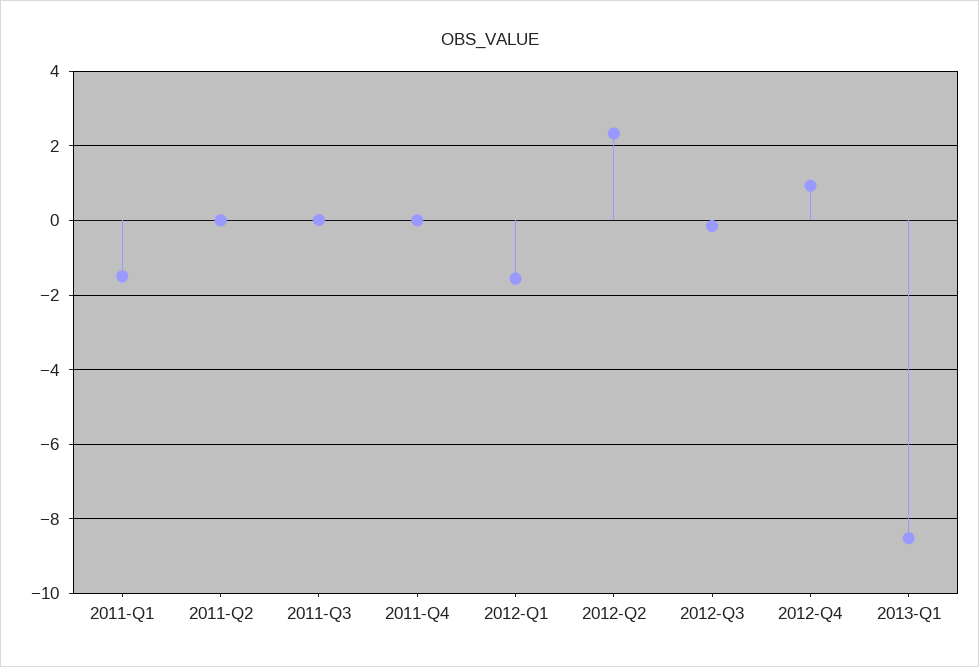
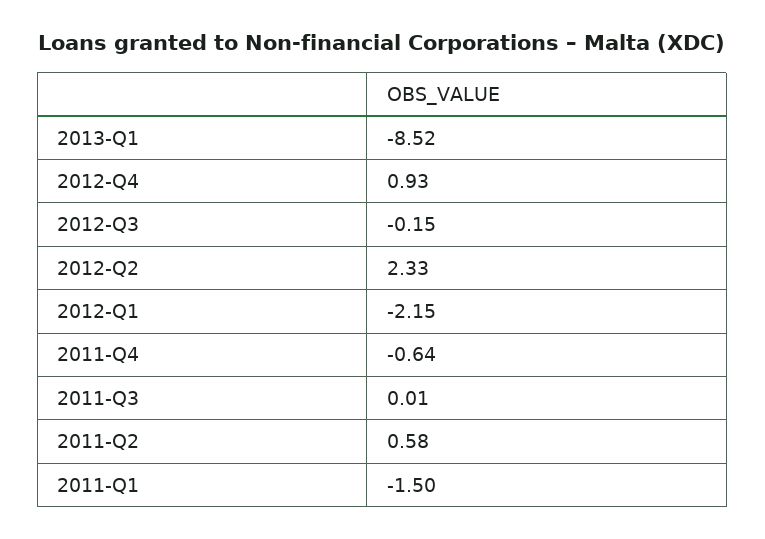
2011-Q2: 0 -> 0.58
2011-Q4: 0 -> -0.64
2012-Q1: -1.6 -> -2.15

